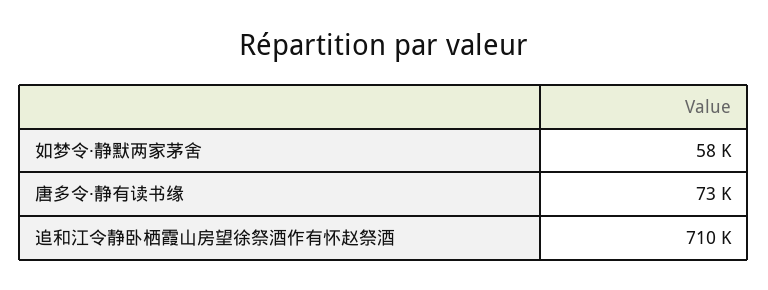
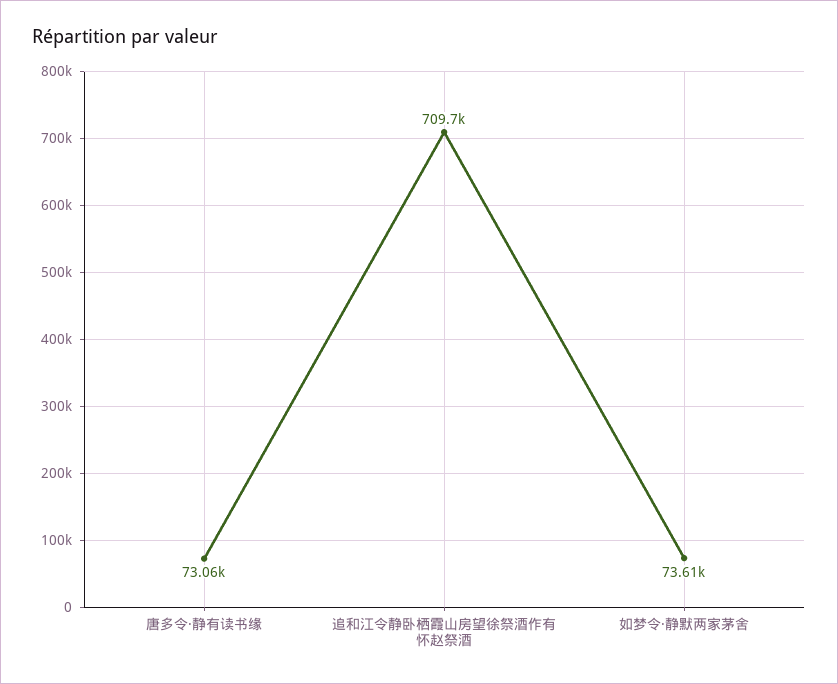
如梦令·静默两家茅舍: 58000 -> 73610

